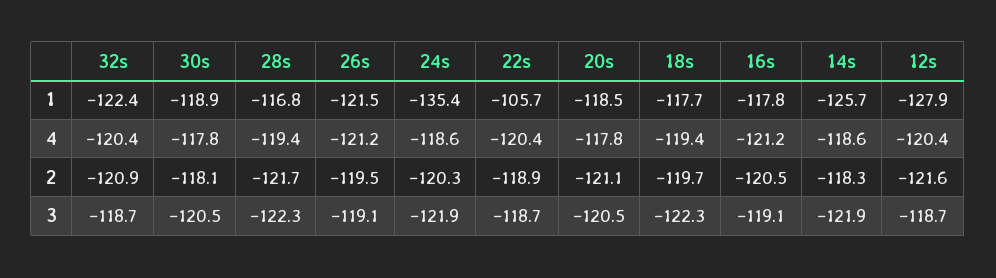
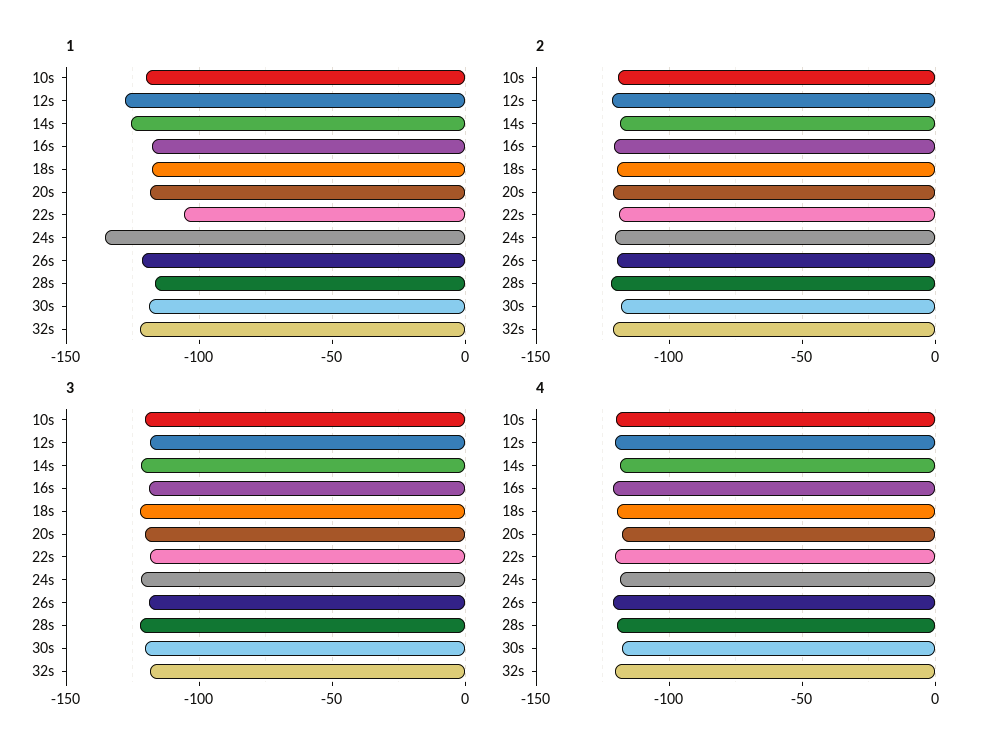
1, 10s: none -> -120
2, 10s: none -> -120
3, 10s: none -> -120
4, 10s: none -> -120

